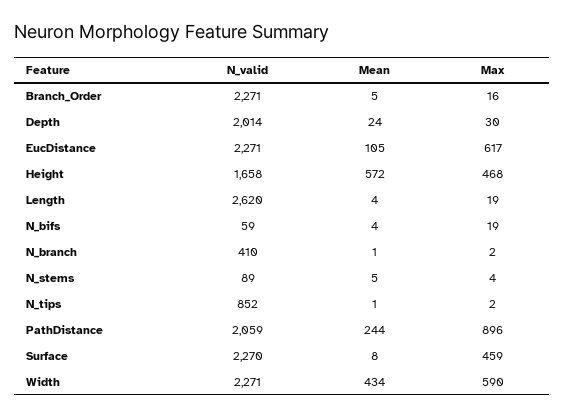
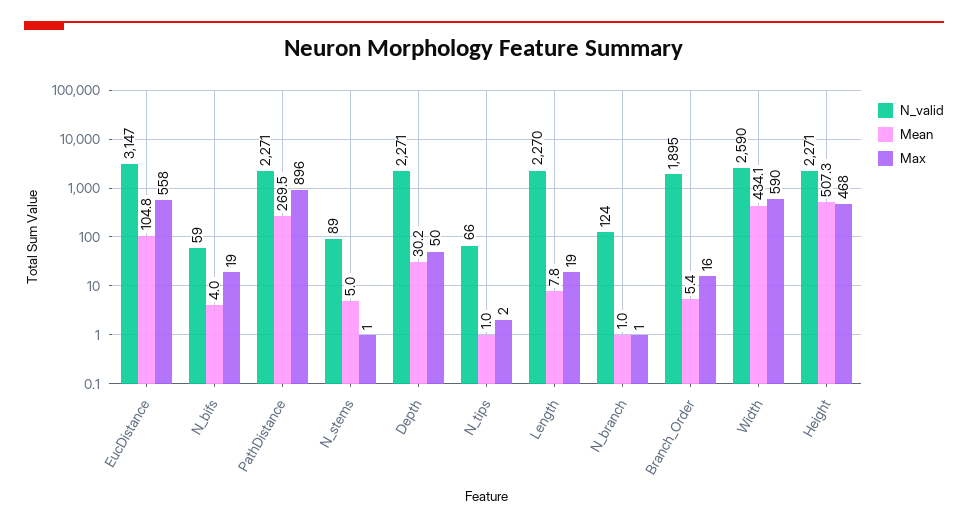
N_valid, Branch_Order: 2271 -> 1895
N_valid, Depth: 2014 -> 2271
Mean, Depth: 24 -> 30.2
Max, Depth: 30 -> 50
N_valid, EucDistance: 2271 -> 3147
Max, EucDistance: 617 -> 558
N_valid, Height: 1658 -> 2271
Mean, Height: 572 -> 507.3
N_valid, Length: 2620 -> 2270
Mean, Length: 4 -> 7.8
N_valid, N_branch: 410 -> 124
Max, N_branch: 2 -> 1
Max, N_stems: 4 -> 1
N_valid, N_tips: 852 -> 66
N_valid, PathDistance: 2059 -> 2271
Mean, PathDistance: 244 -> 269.5
N_valid, Surface: 2270 -> none
Mean, Surface: 8 -> none
Max, Surface: 459 -> none
N_valid, Width: 2271 -> 2590

